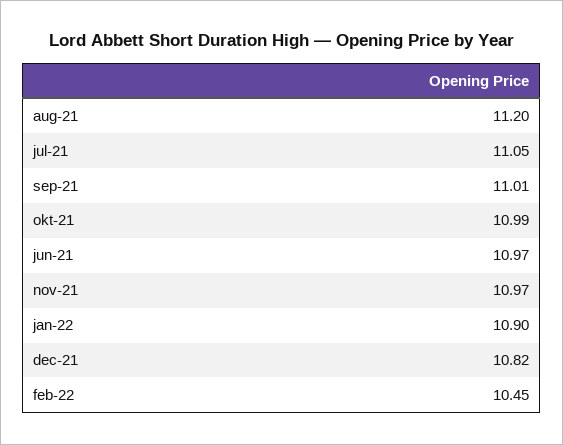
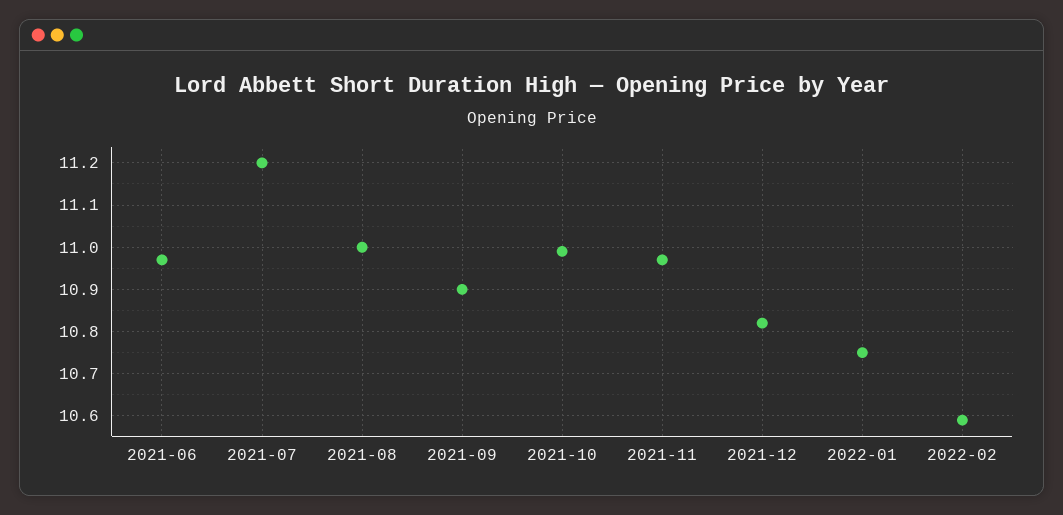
aug-21: 11.2 -> 11
jul-21: 11.05 -> 11.2
sep-21: 11.01 -> 10.9
jan-22: 10.9 -> 10.75
feb-22: 10.45 -> 10.6

